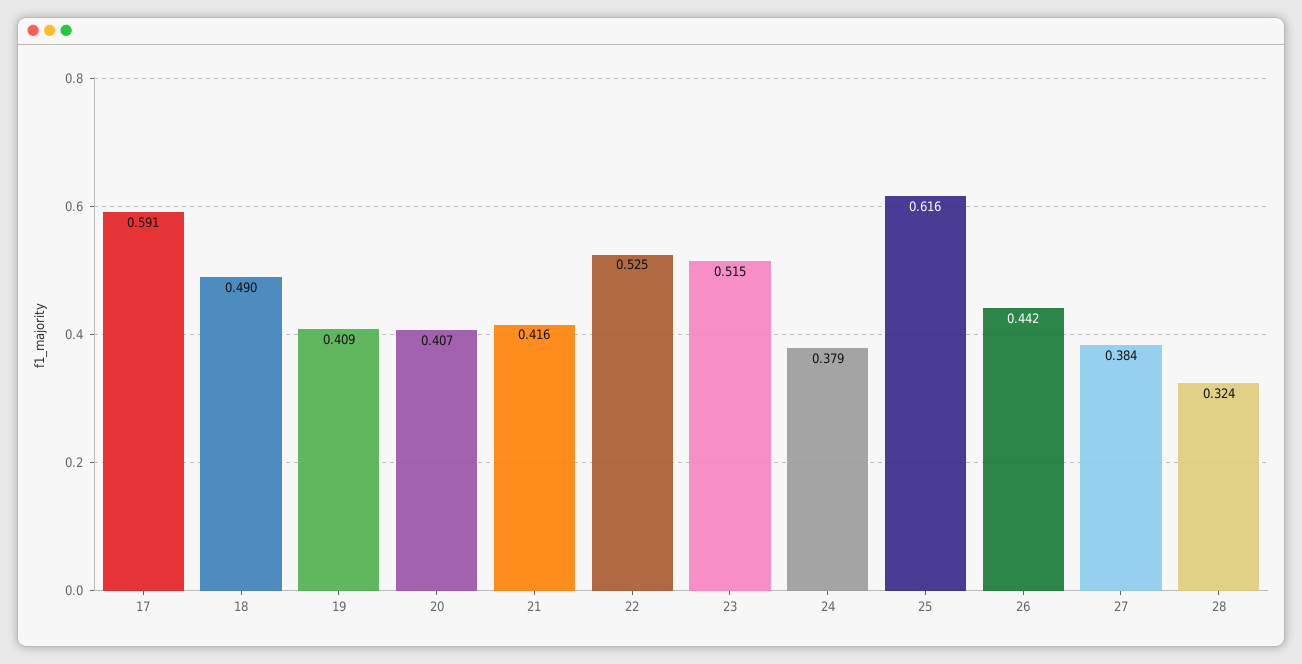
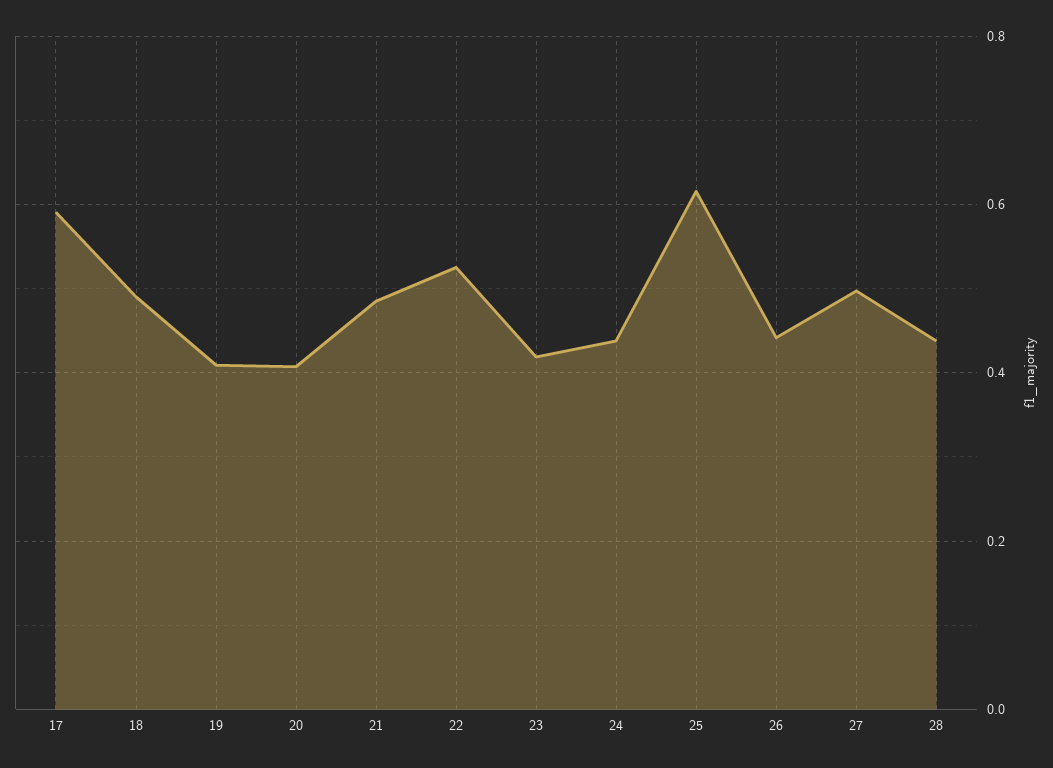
21: 0.416 -> 0.48
23: 0.515 -> 0.42
24: 0.379 -> 0.44
27: 0.384 -> 0.5
28: 0.324 -> 0.44

